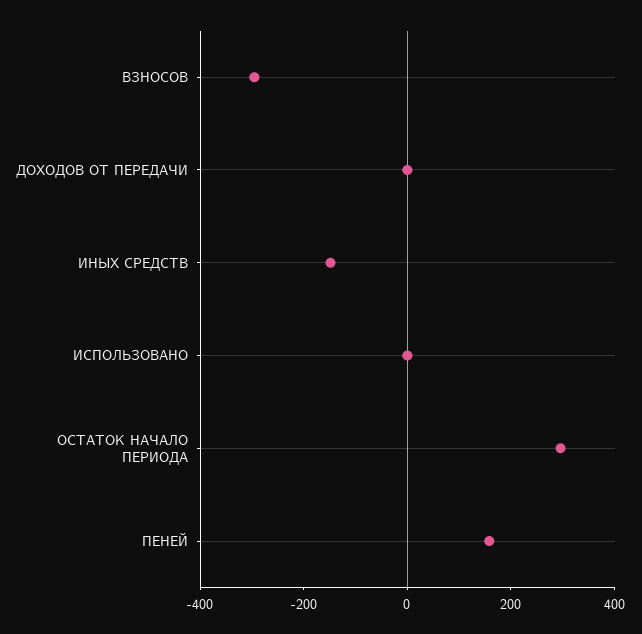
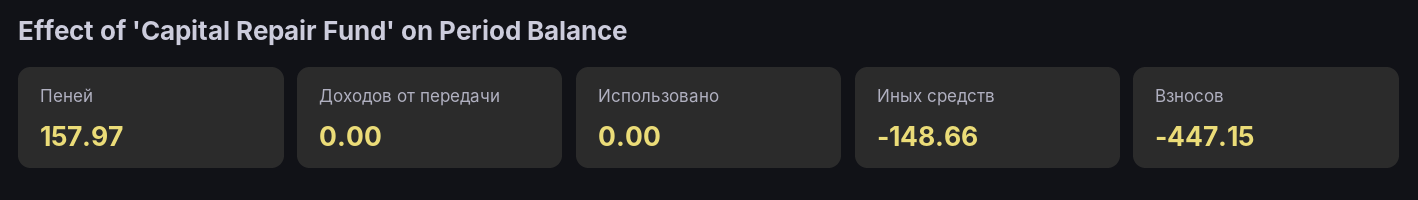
ВЗНОСОВ: -300 -> -447.15
ОСТАТОК НАЧАЛО ПЕРИОДА: 300 -> none

